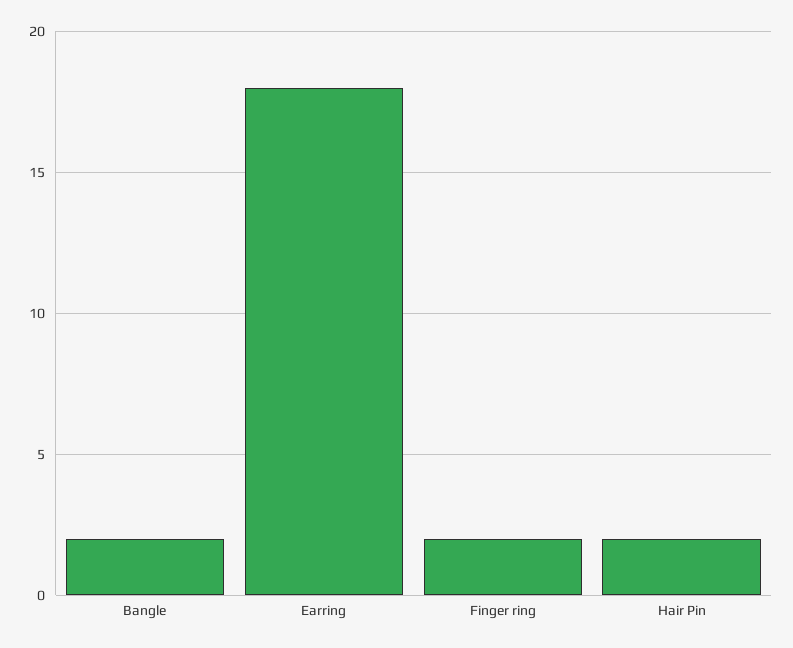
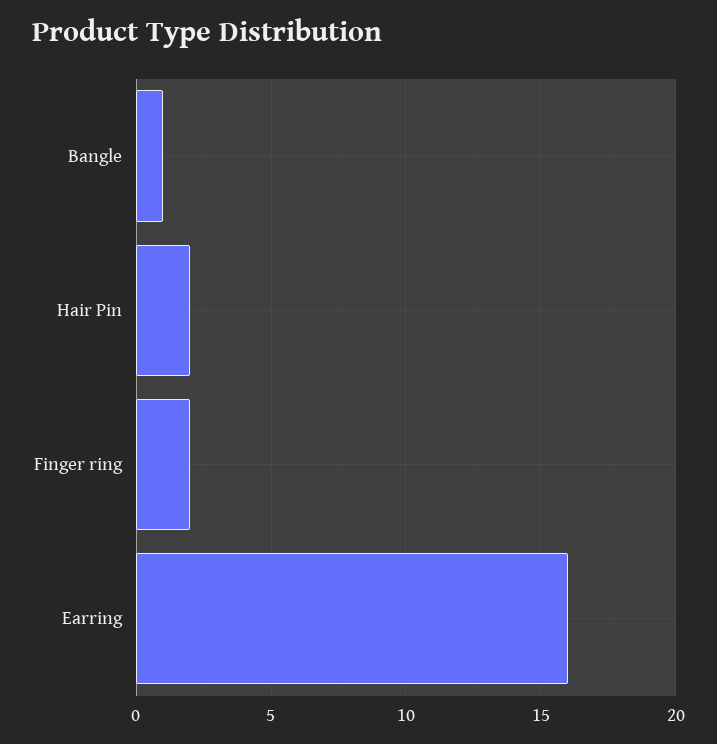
Bangle: 2 -> 1
Earring: 18 -> 16

